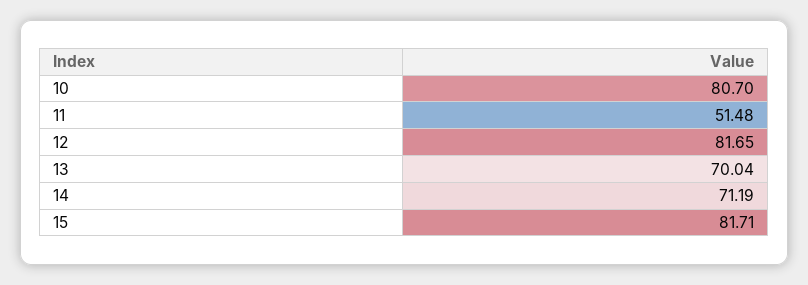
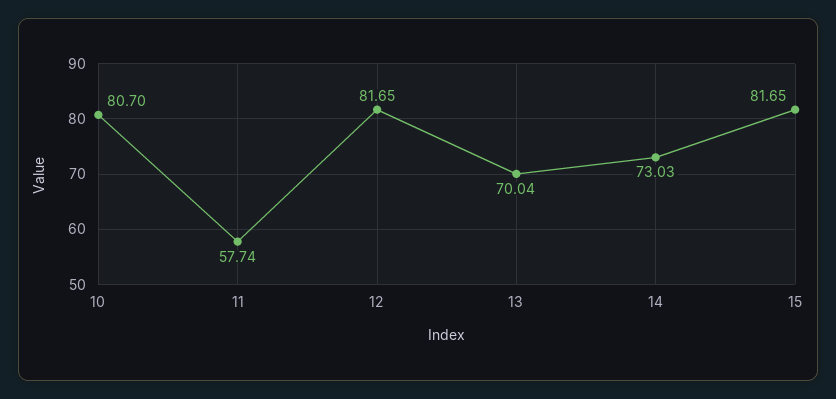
11: 51.48 -> 57.74
14: 71.19 -> 73.03
15: 81.71 -> 81.65

